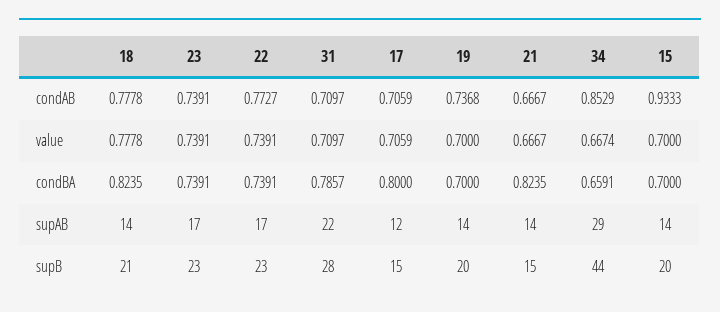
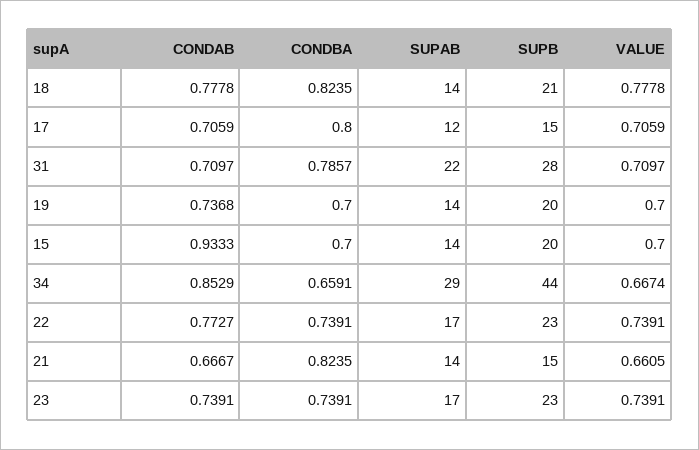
21, value: 0.6667 -> 0.6605

